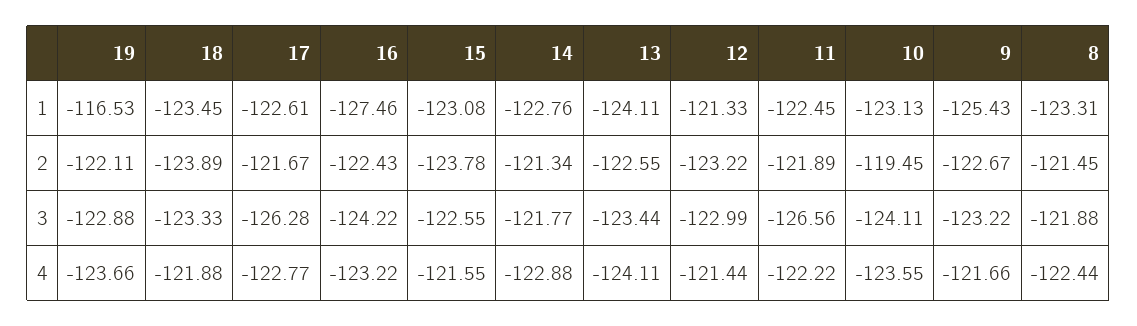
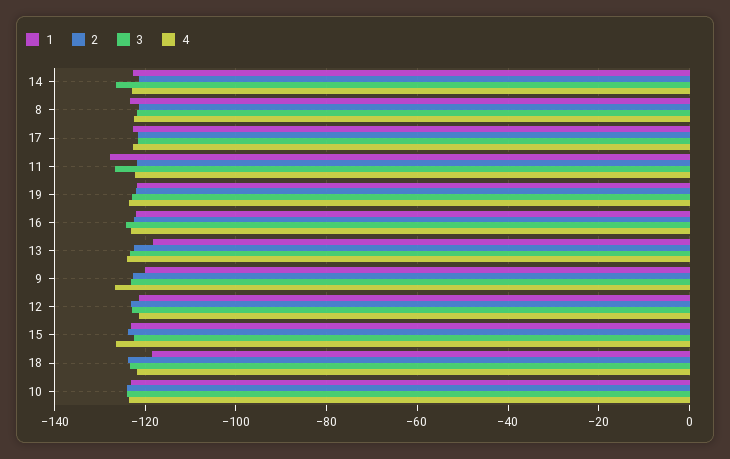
1, 19: -116.53 -> -122
1, 18: -123.45 -> -118
1, 16: -127.46 -> -122
1, 13: -124.11 -> -118
1, 11: -122.45 -> -128
1, 9: -125.43 -> -120
2, 10: -119.45 -> -124
3, 17: -126.28 -> -122
3, 14: -121.77 -> -126
4, 15: -121.55 -> -126
4, 9: -121.66 -> -126

